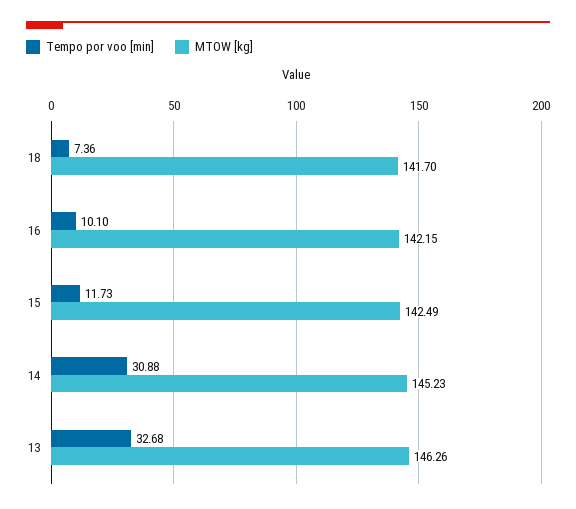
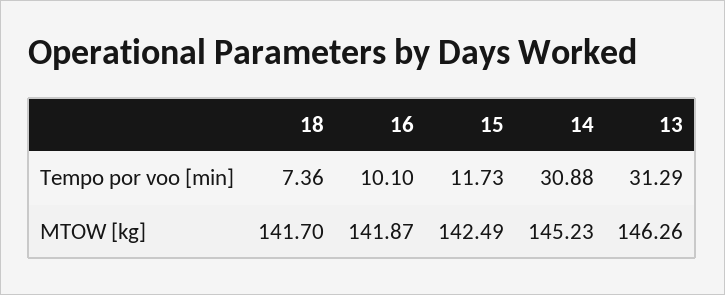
MTOW [kg], 16: 142.15 -> 141.87
Tempo por voo [min], 13: 32.68 -> 31.29

